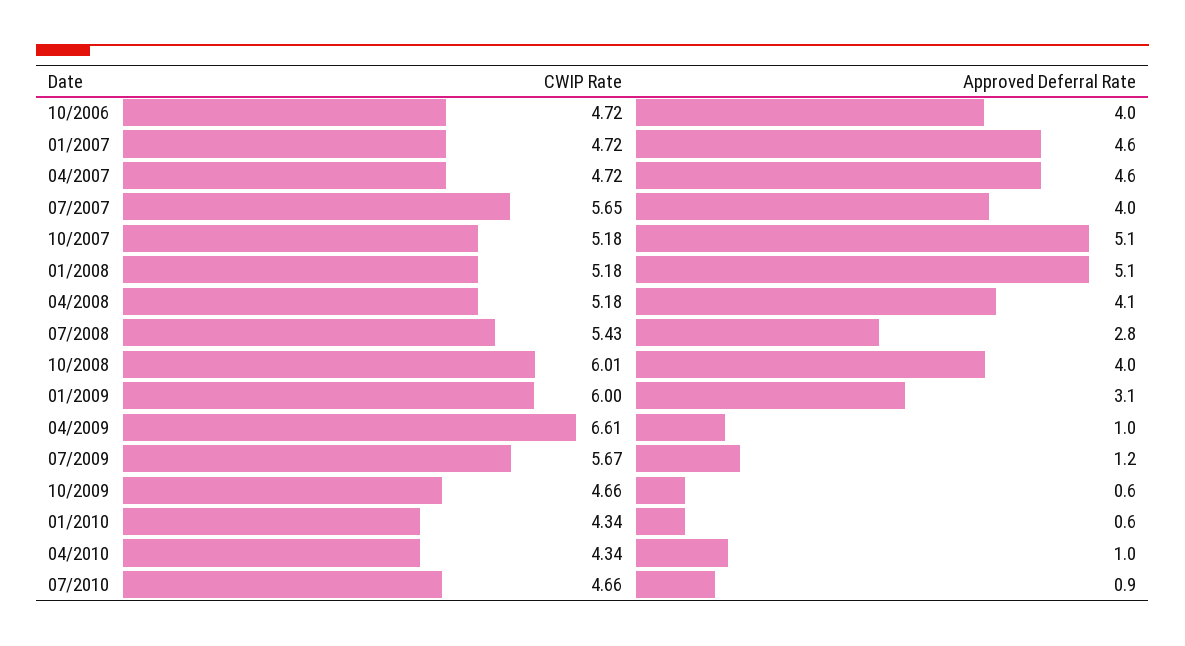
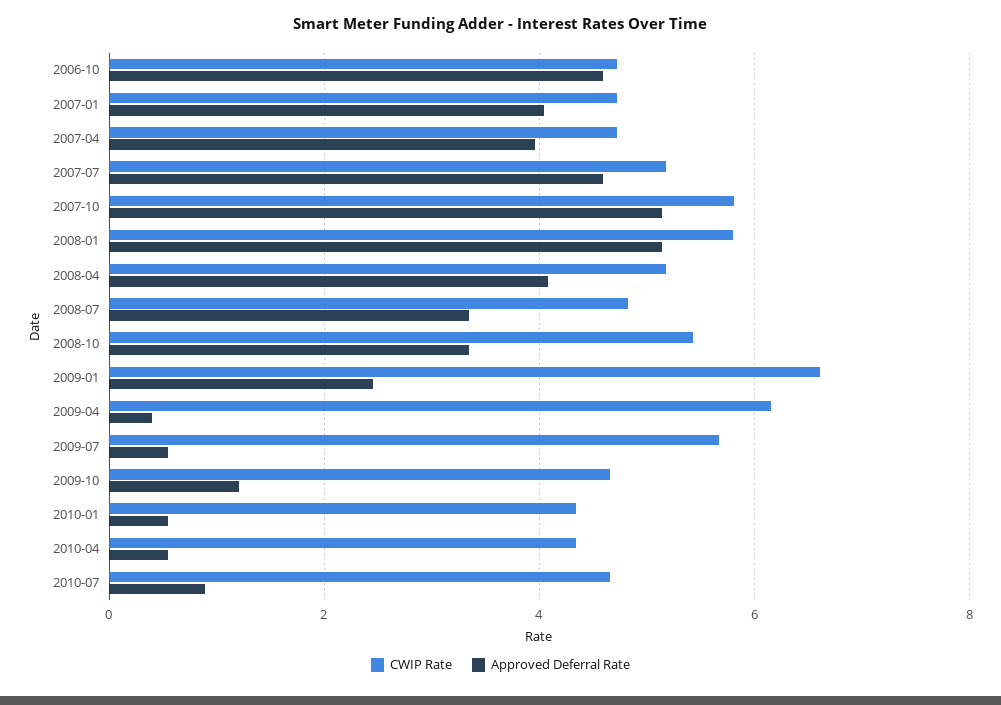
Approved Deferral Rate, 10/2006: 4 -> 4.6
Approved Deferral Rate, 01/2007: 4.6 -> 4
Approved Deferral Rate, 04/2007: 4.6 -> 4
CWIP Rate, 07/2007: 5.65 -> 5.2
Approved Deferral Rate, 07/2007: 4 -> 4.6
CWIP Rate, 10/2007: 5.18 -> 5.8
CWIP Rate, 01/2008: 5.18 -> 5.8
CWIP Rate, 07/2008: 5.43 -> 4.8
Approved Deferral Rate, 07/2008: 2.8 -> 3.4
CWIP Rate, 10/2008: 6.01 -> 5.4
Approved Deferral Rate, 10/2008: 4 -> 3.4
CWIP Rate, 01/2009: 6 -> 6.6
Approved Deferral Rate, 01/2009: 3.1 -> 2.4
CWIP Rate, 04/2009: 6.61 -> 6.2
Approved Deferral Rate, 04/2009: 1 -> 0.4
Approved Deferral Rate, 07/2009: 1.2 -> 0.6
Approved Deferral Rate, 10/2009: 0.6 -> 1.2
Approved Deferral Rate, 04/2010: 1 -> 0.6

